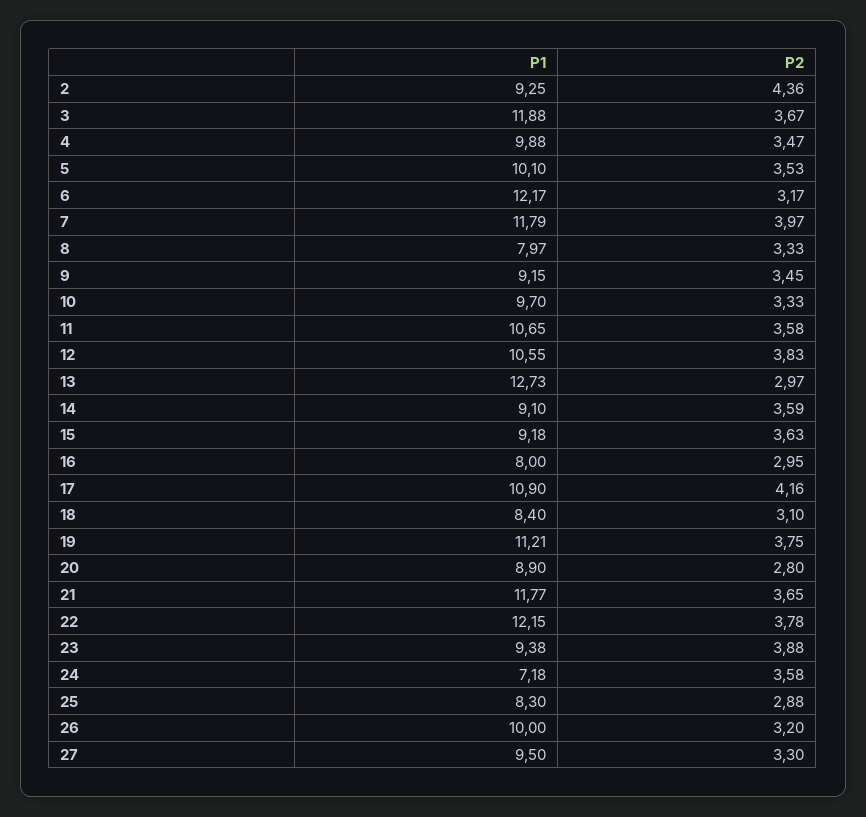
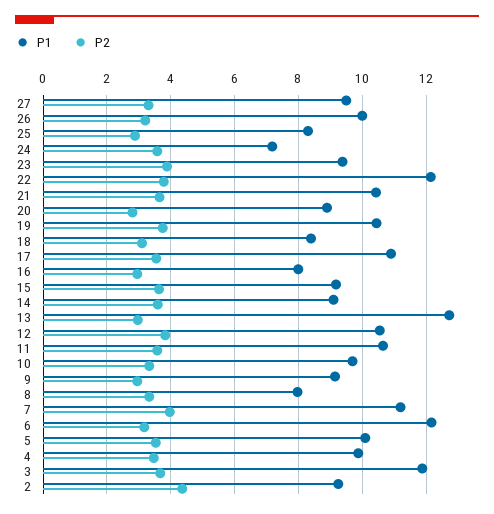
P1, 7: 11.79 -> 11.2
P2, 9: 3.45 -> 3
P2, 17: 4.16 -> 3.6
P1, 19: 11.21 -> 10.4
P1, 21: 11.77 -> 10.4

